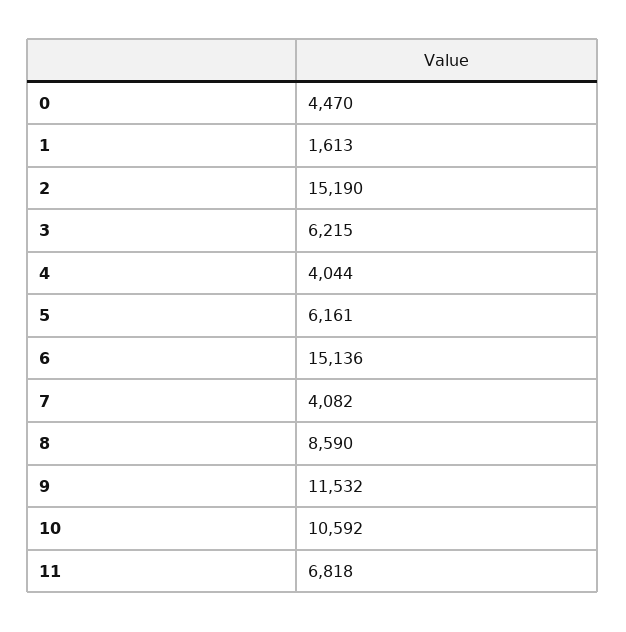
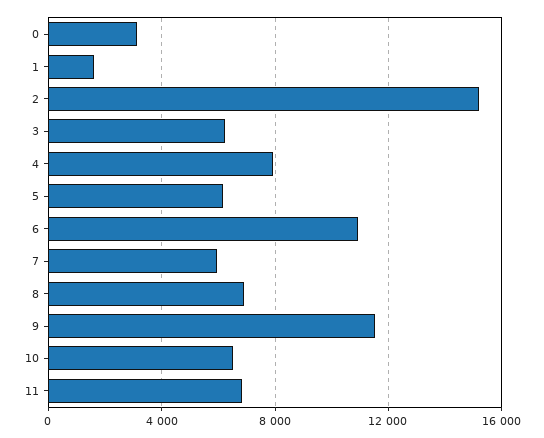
0: 4470 -> 3000
4: 4044 -> 8000
6: 15136 -> 11000
7: 4082 -> 6000
8: 8590 -> 7000
10: 10592 -> 6500

